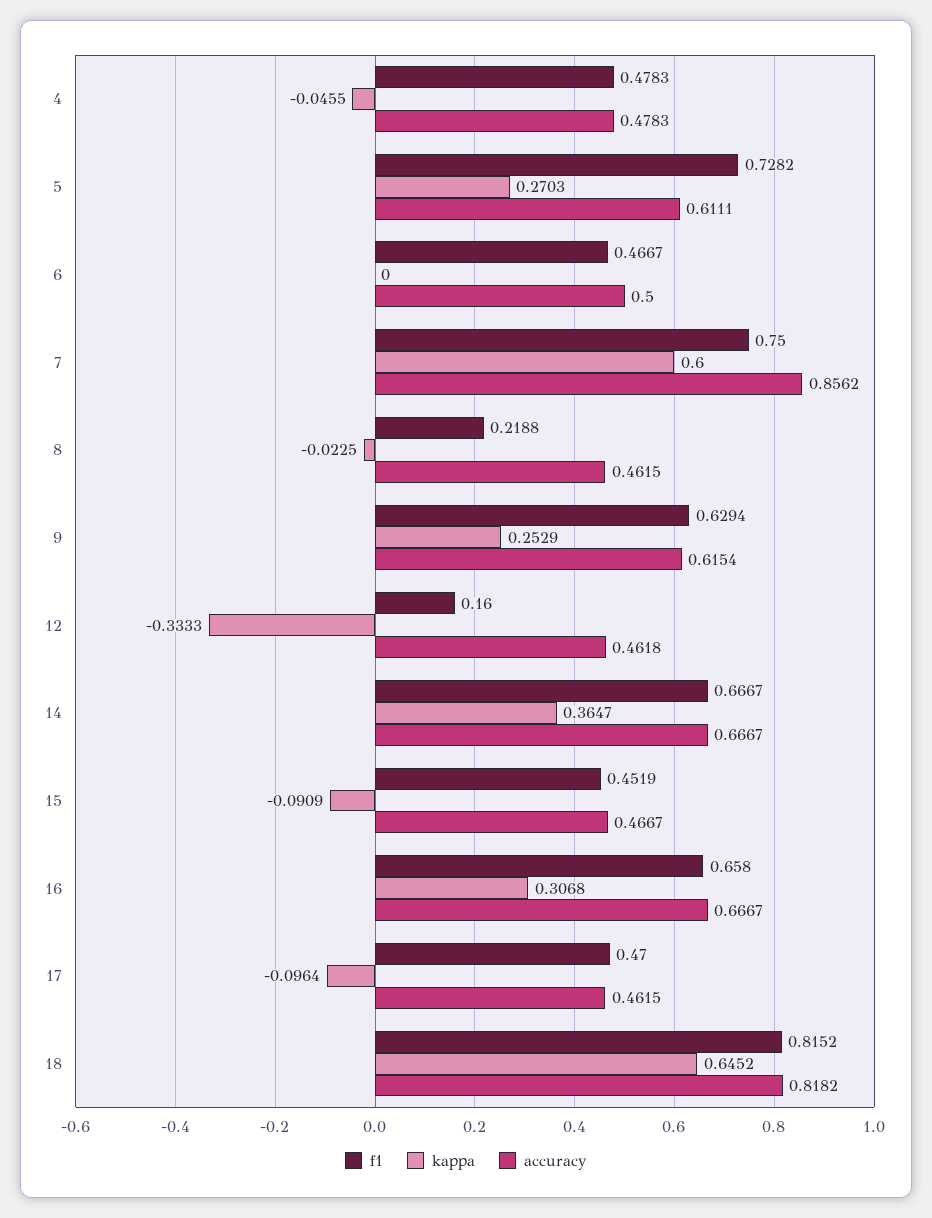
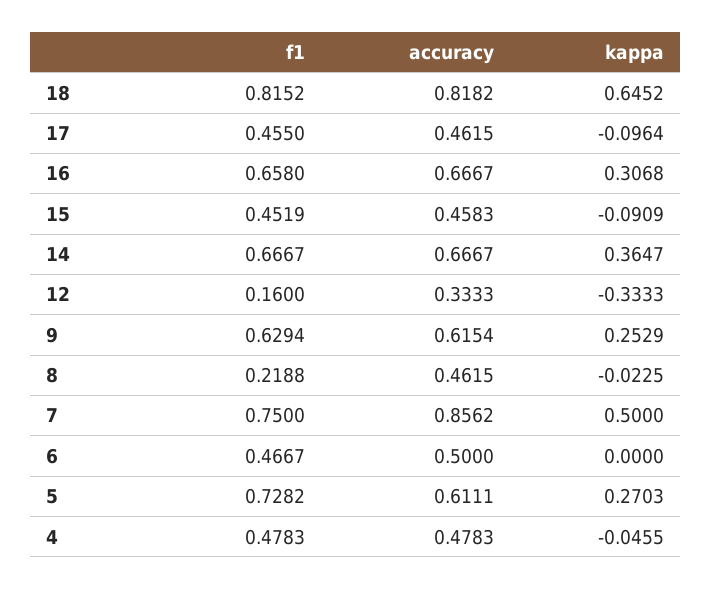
kappa, 7: 0.6 -> 0.5
accuracy, 12: 0.4618 -> 0.3333
accuracy, 15: 0.4667 -> 0.4583
f1, 17: 0.47 -> 0.455

